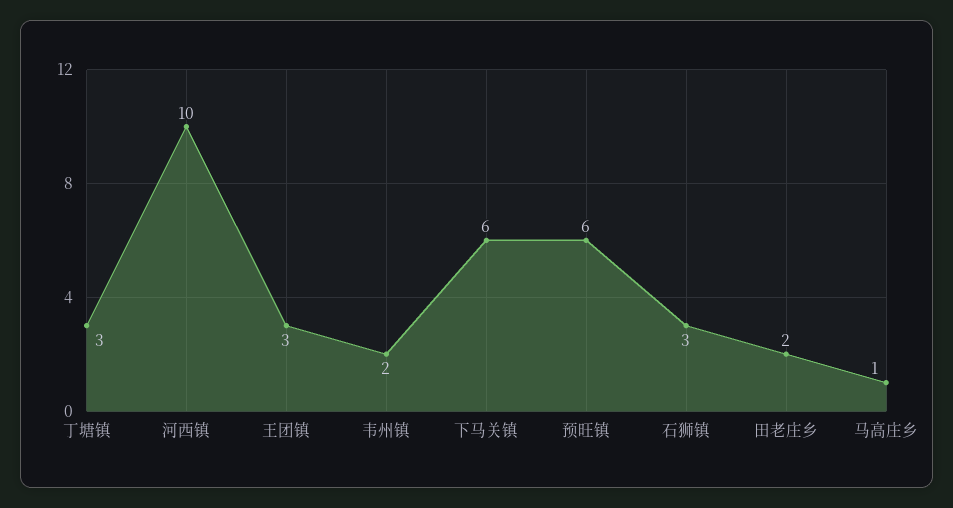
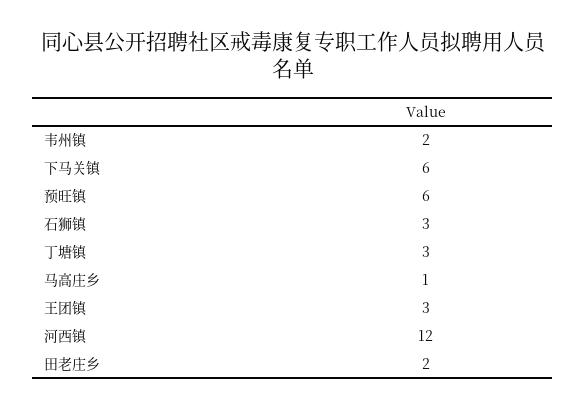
河西镇: 10 -> 12

